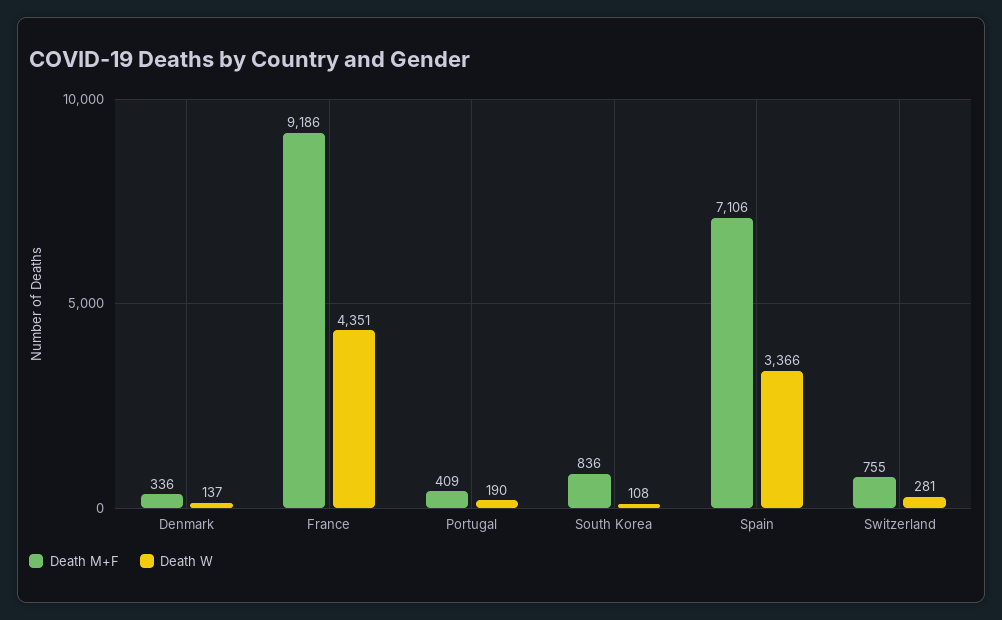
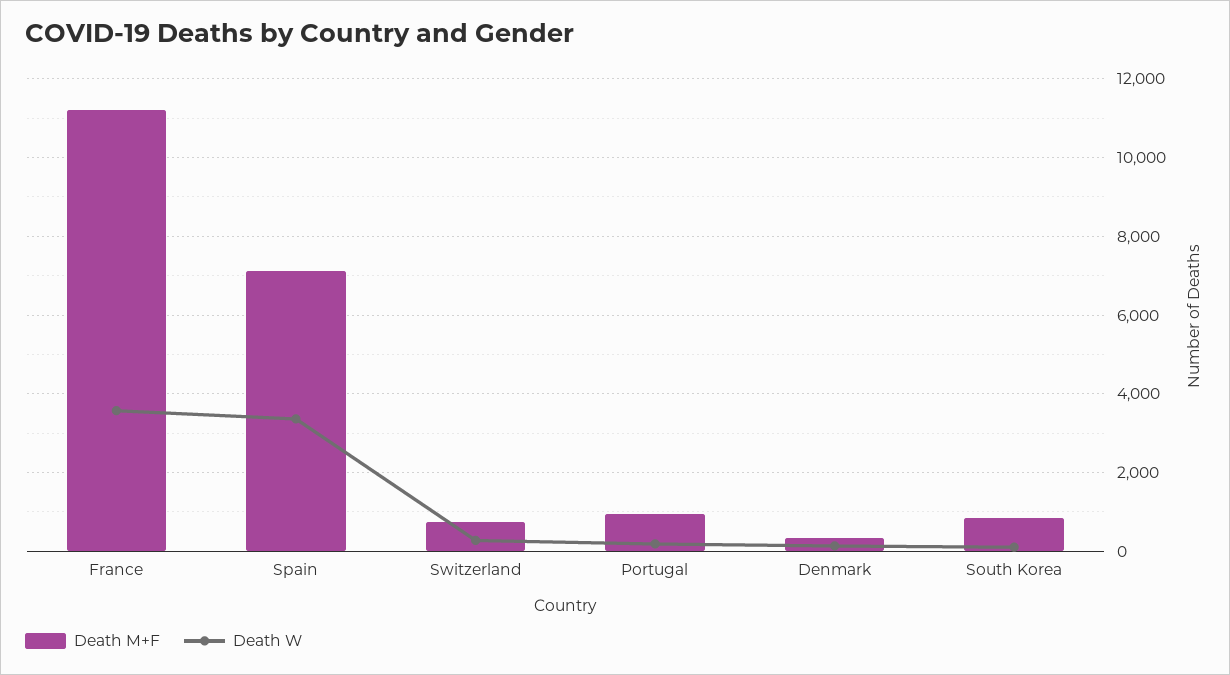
Death M+F, France: 9186 -> 11200
Death W, France: 4351 -> 3600
Death M+F, Portugal: 409 -> 1000

